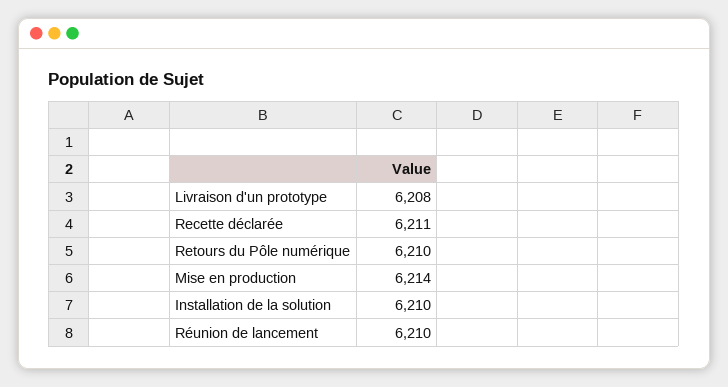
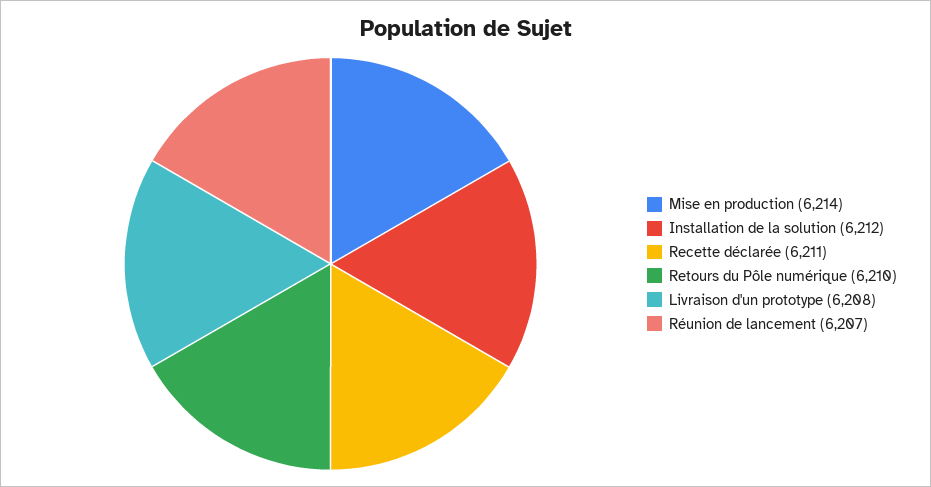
Installation de la solution: 6210 -> 6212
Réunion de lancement: 6210 -> 6207

